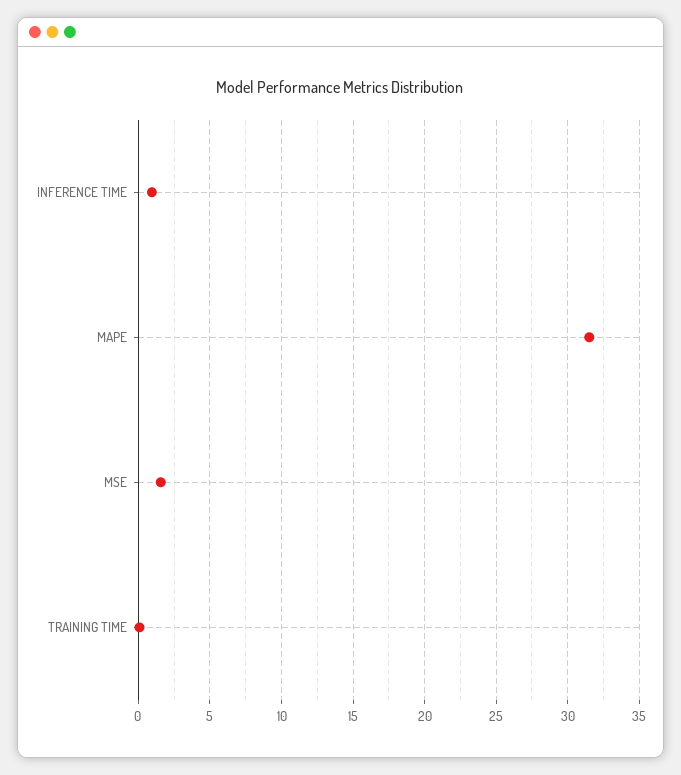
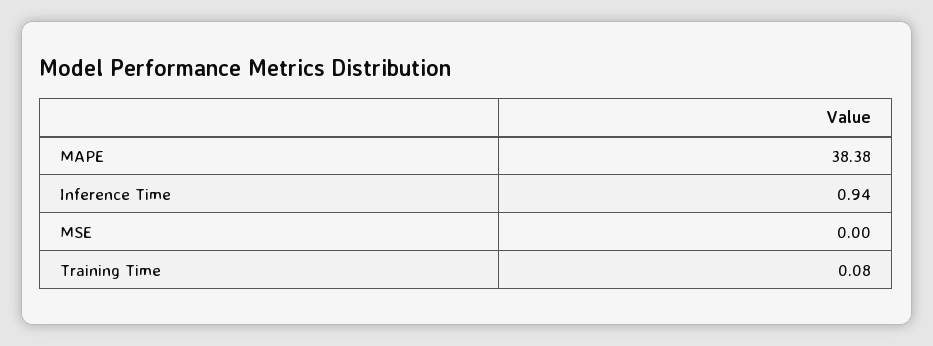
MAPE: 31.5 -> 38.38
MSE: 1.5 -> 0

